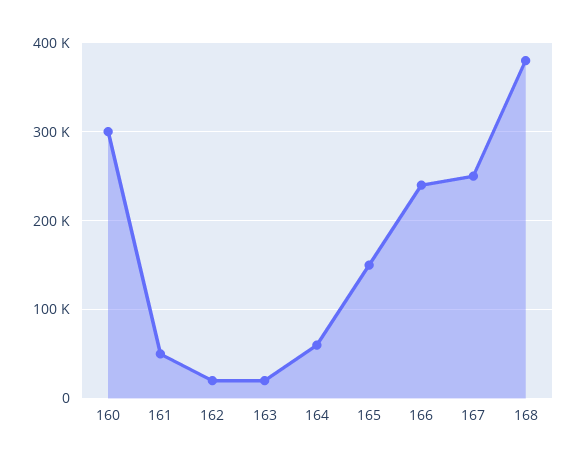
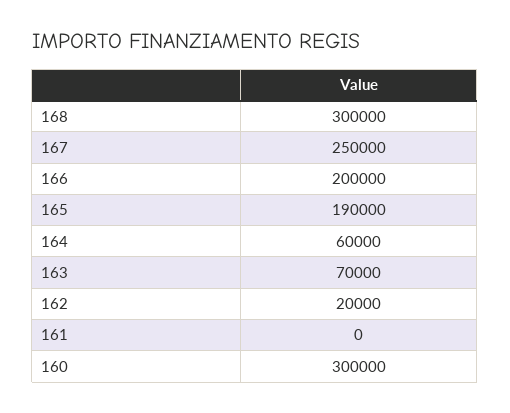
161: 50000 -> 0
163: 20000 -> 70000
165: 150000 -> 190000
166: 240000 -> 200000
168: 380000 -> 300000

